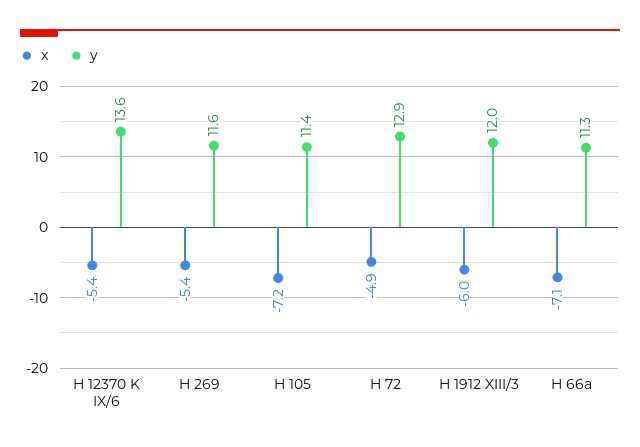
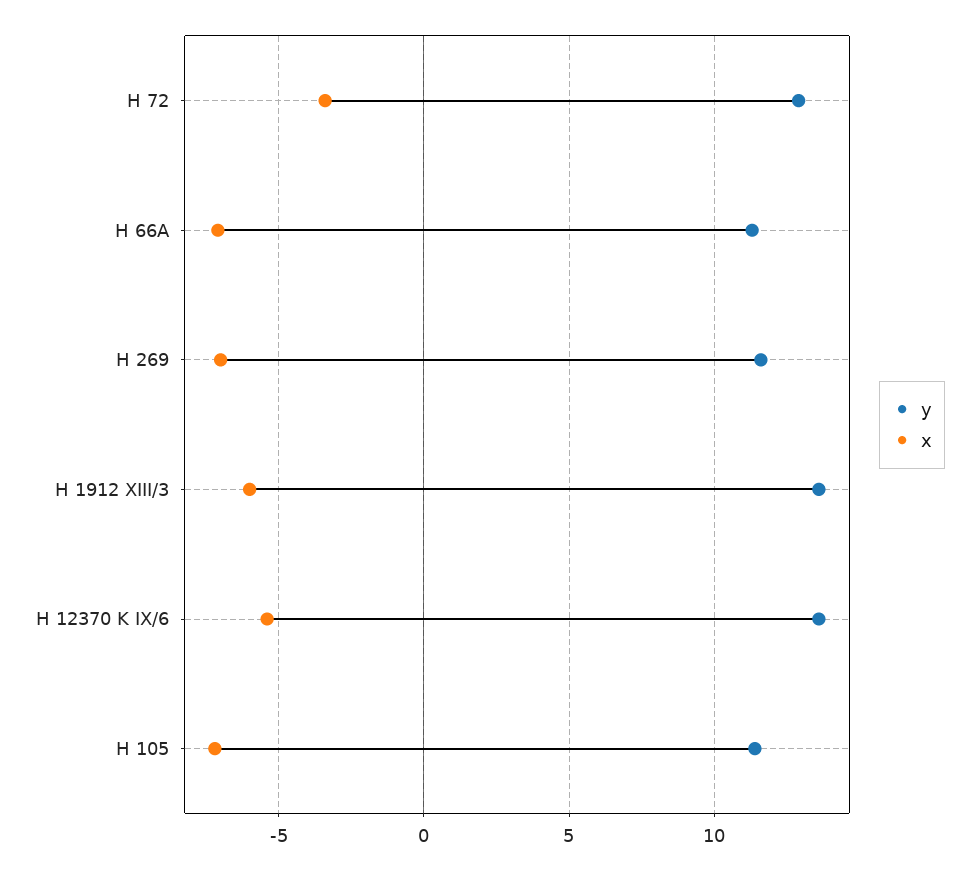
x, H 269: -5.4 -> -7
x, H 72: -4.9 -> -3.5
y, H 1912 XIII/3: 12 -> 13.5

